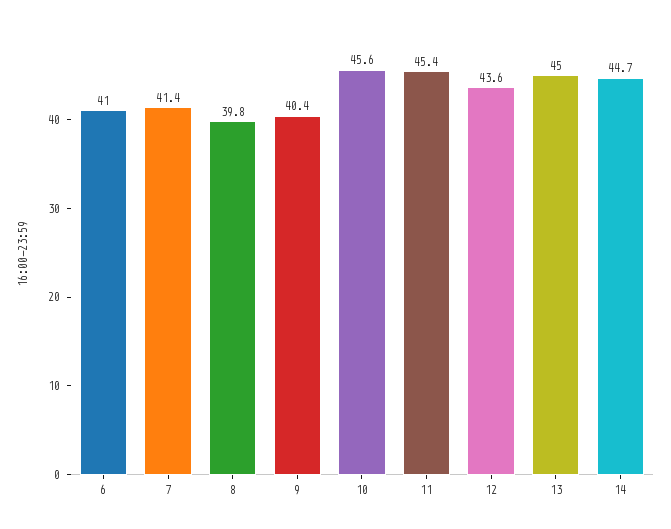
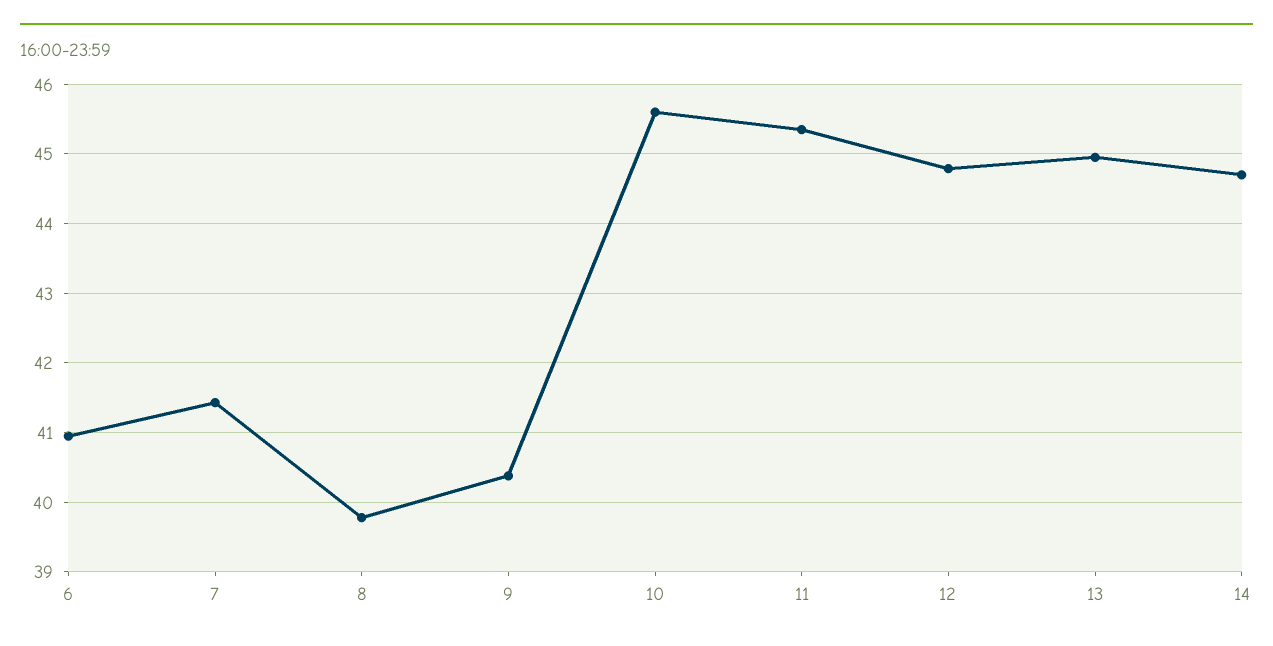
12: 43.6 -> 44.8

